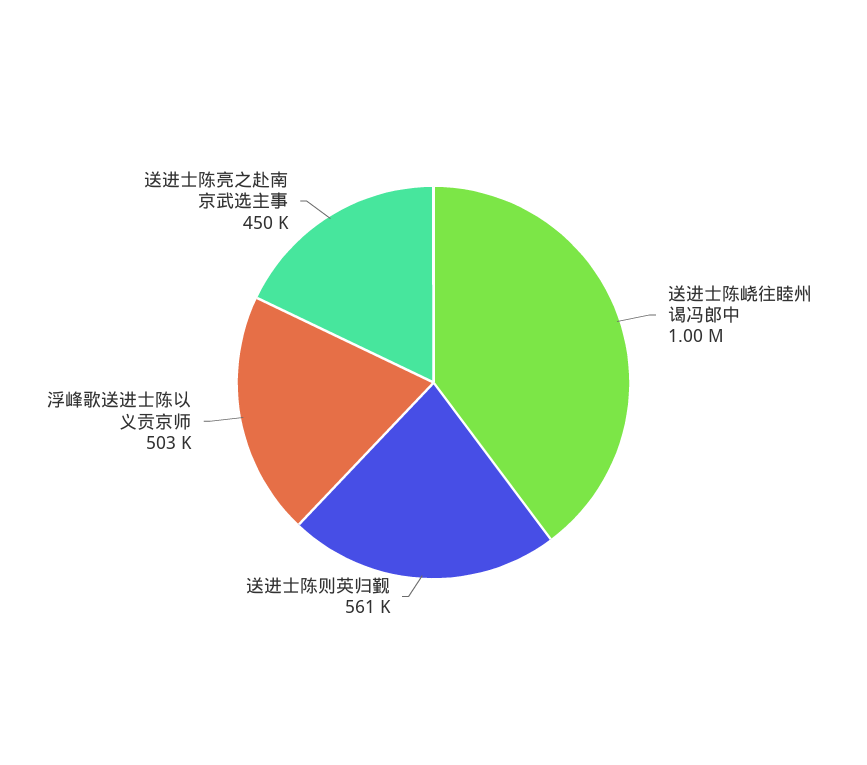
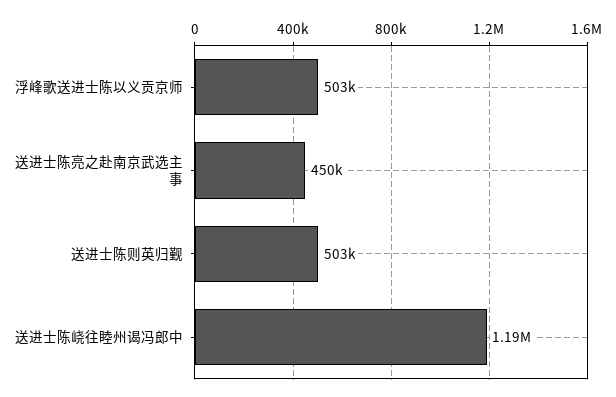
送进士陈峣往睦州谒冯郎中: 1000000 -> 1190000
送进士陈则英归觐: 561000 -> 503000

